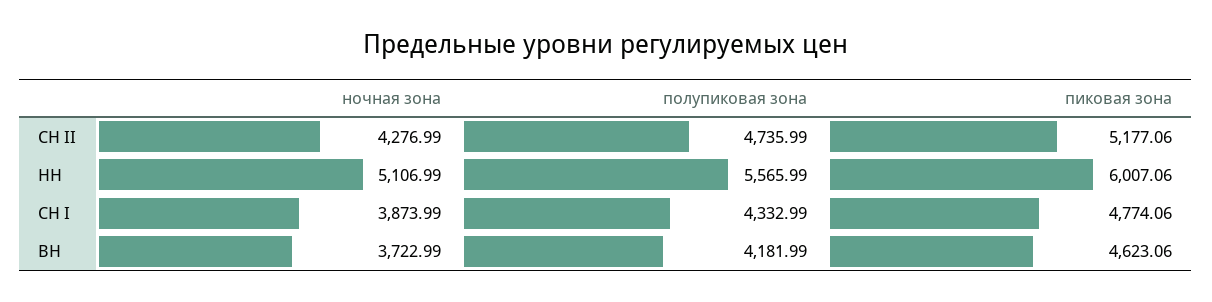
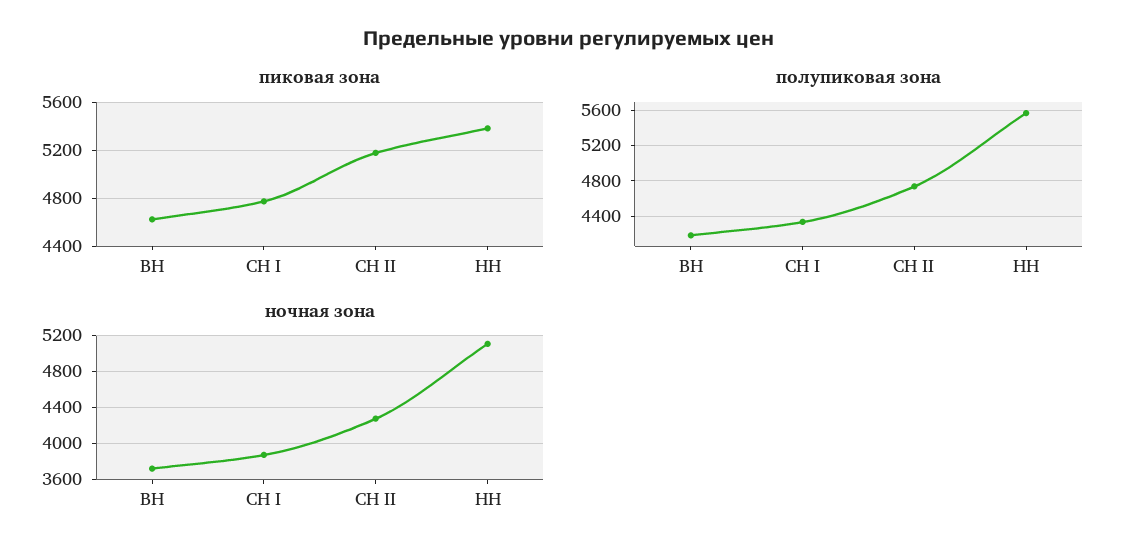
пиковая зона, НН: 6007.06 -> 5400

